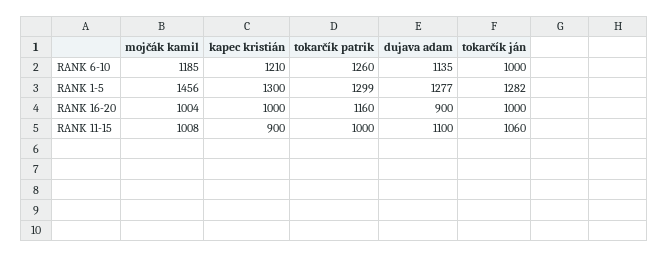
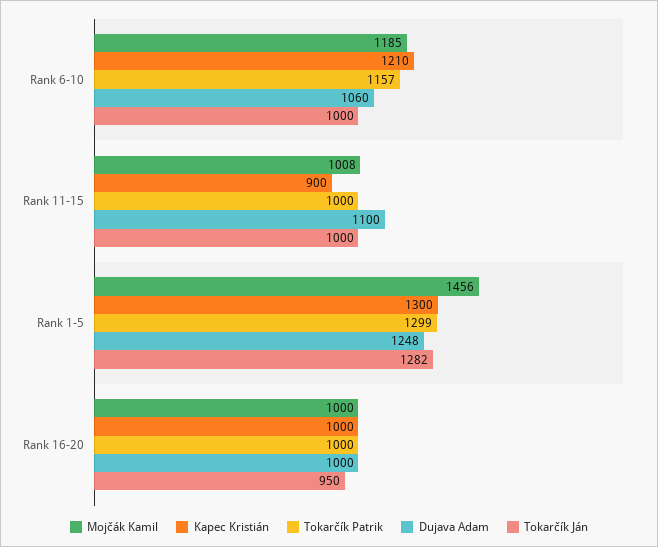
tokarčík patrik, RANK 6-10: 1260 -> 1157
dujava adam, RANK 6-10: 1135 -> 1060
dujava adam, RANK 1-5: 1277 -> 1248
mojčák kamil, RANK 16-20: 1004 -> 1000
tokarčík patrik, RANK 16-20: 1160 -> 1000
dujava adam, RANK 16-20: 900 -> 1000
tokarčík ján, RANK 16-20: 1000 -> 950
tokarčík ján, RANK 11-15: 1060 -> 1000

